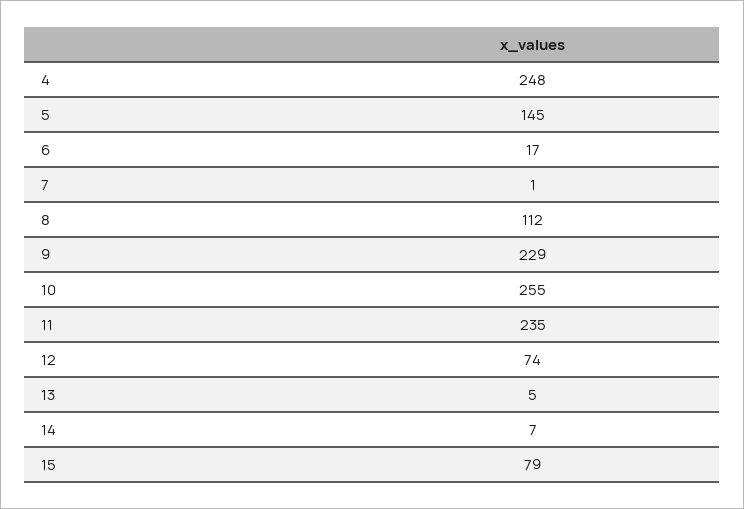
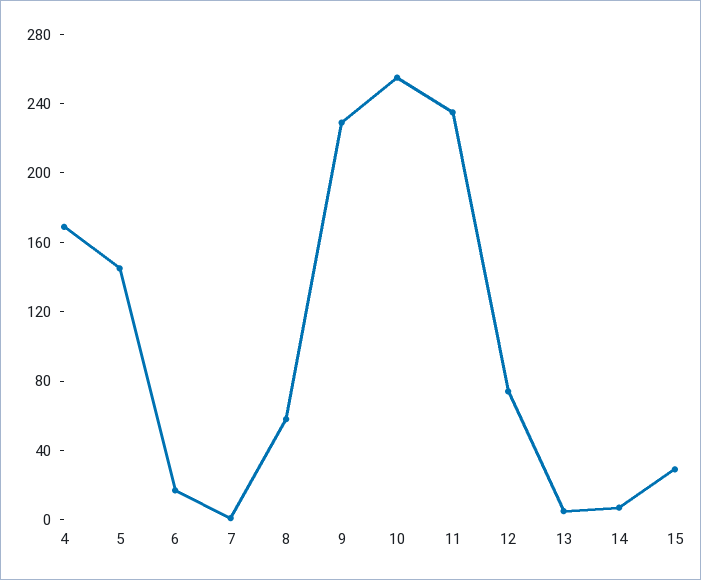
4: 248 -> 170
8: 112 -> 60
15: 79 -> 30

